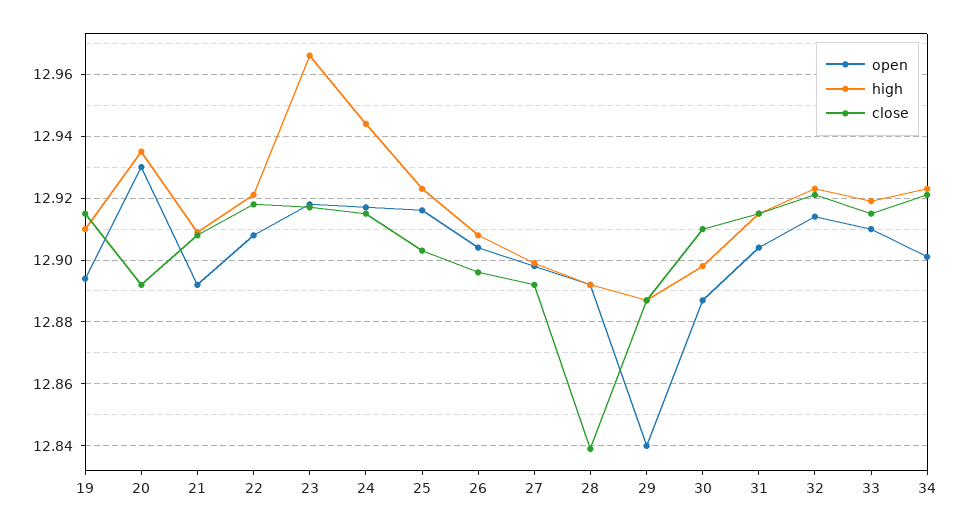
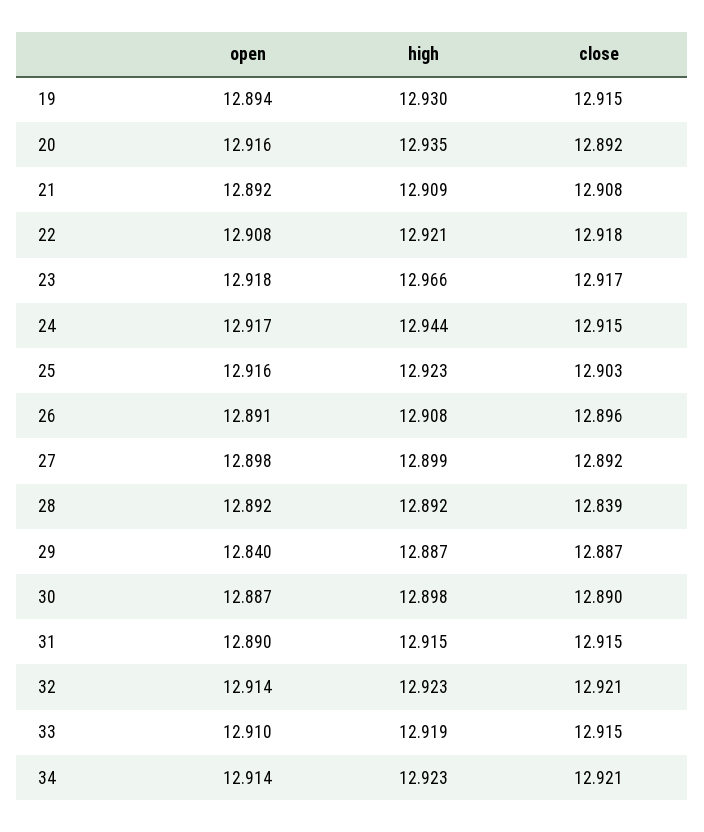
high, 19: 12.91 -> 12.93
open, 20: 12.93 -> 12.916
open, 26: 12.905 -> 12.891
close, 30: 12.91 -> 12.89
open, 31: 12.905 -> 12.89
open, 34: 12.9 -> 12.914

